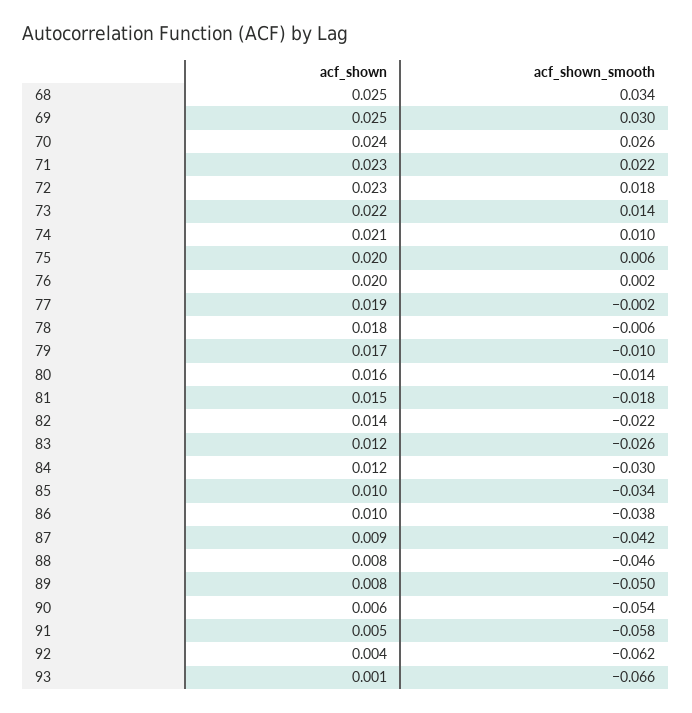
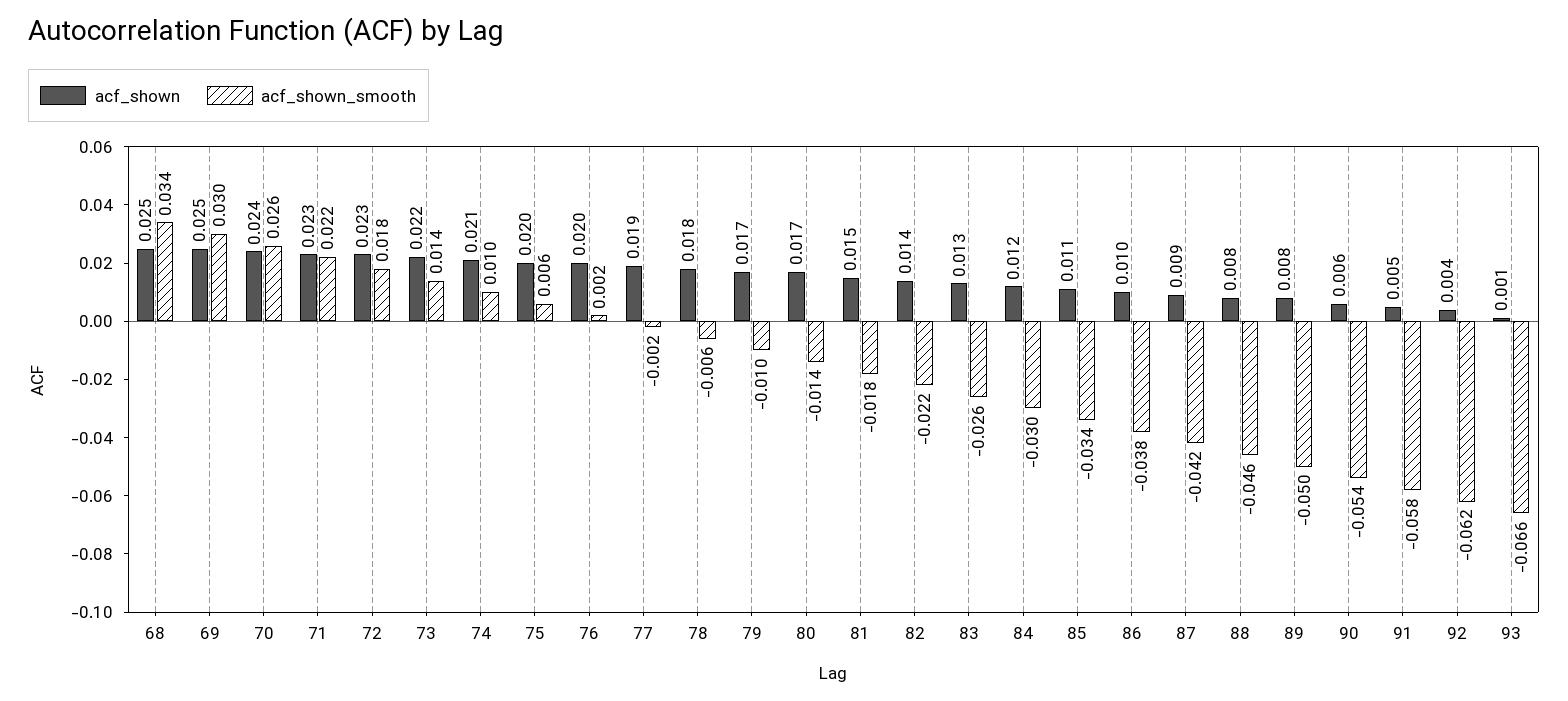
acf_shown, 80: 0.016 -> 0.017
acf_shown, 83: 0.012 -> 0.013
acf_shown, 85: 0.01 -> 0.011

